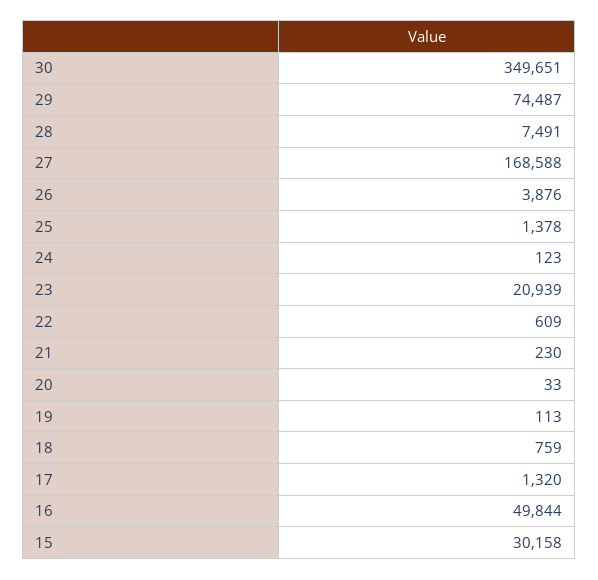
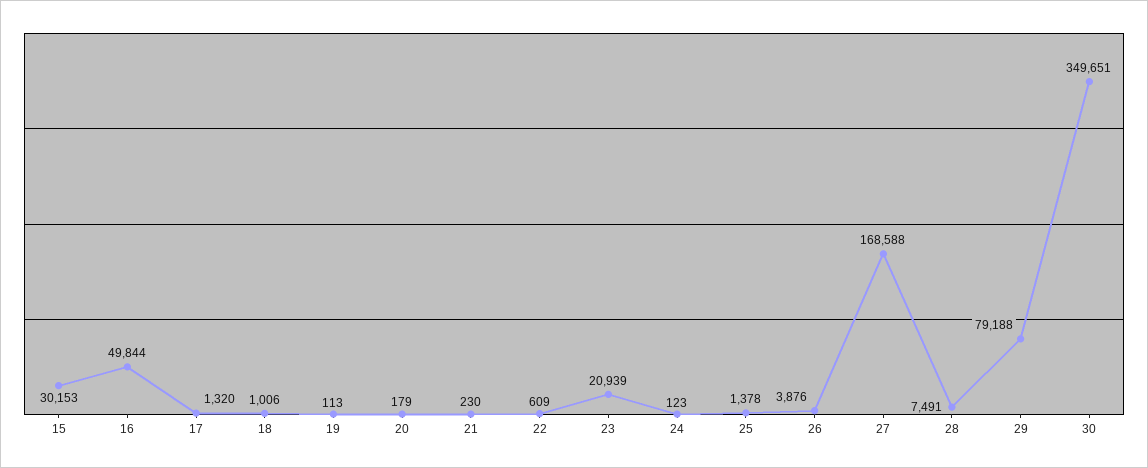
29: 74487 -> 79188
20: 33 -> 179
18: 759 -> 1006
15: 30158 -> 30153

